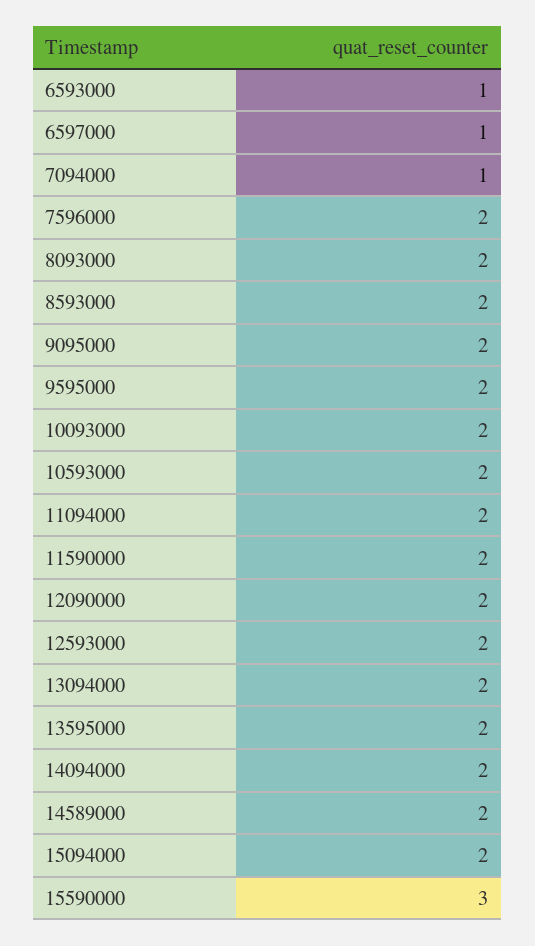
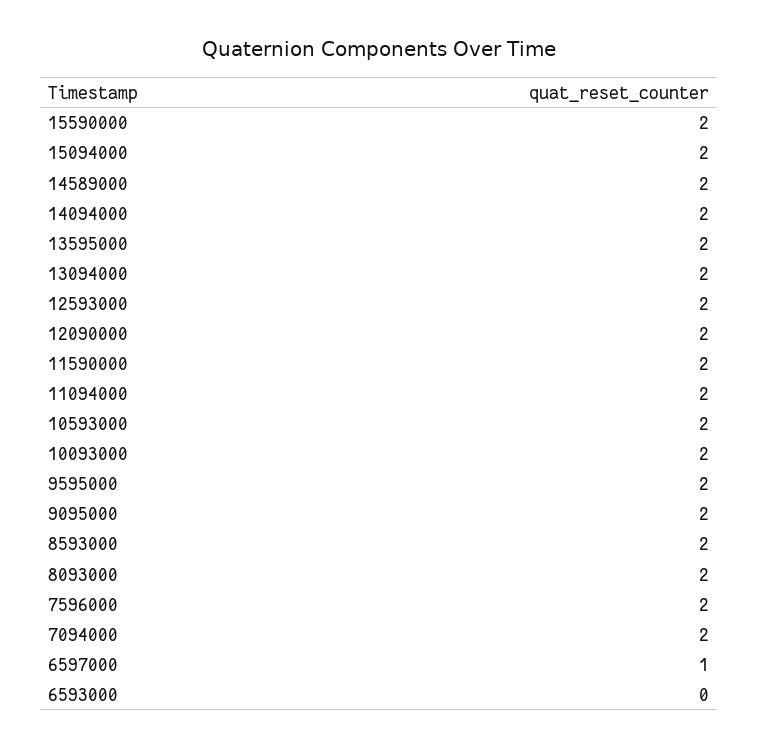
6593000: 1 -> 0
7094000: 1 -> 2
15590000: 3 -> 2

